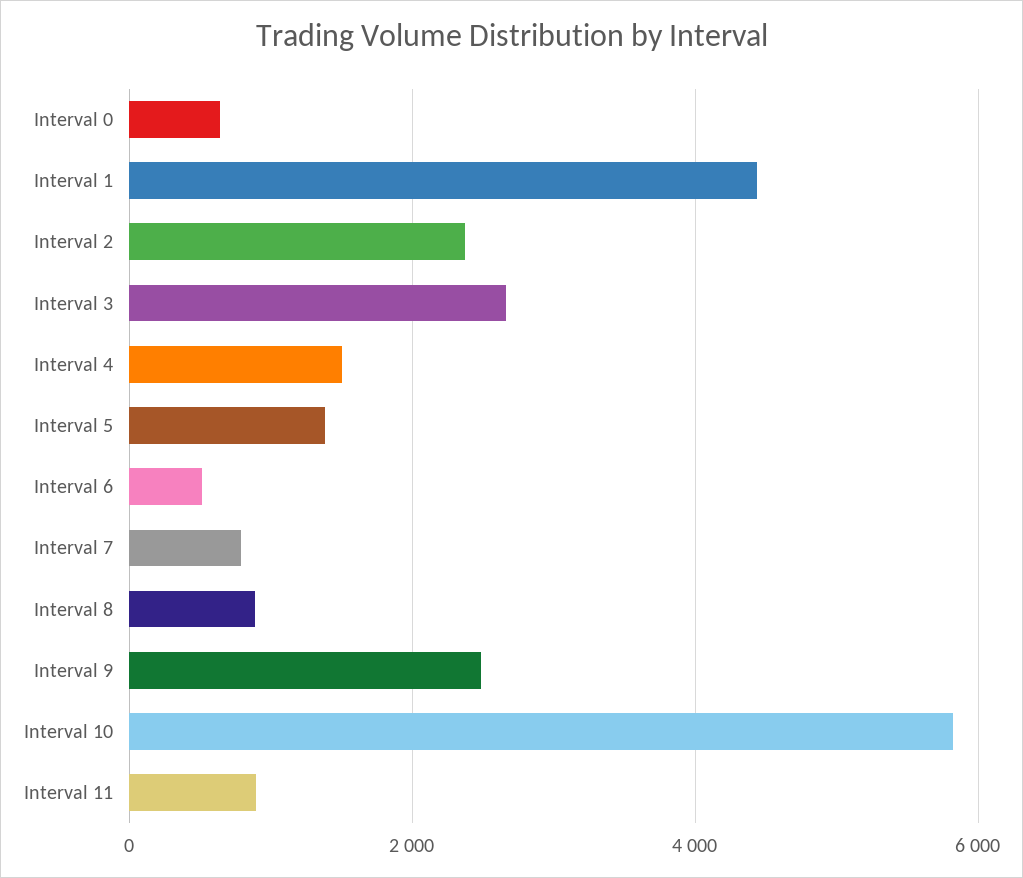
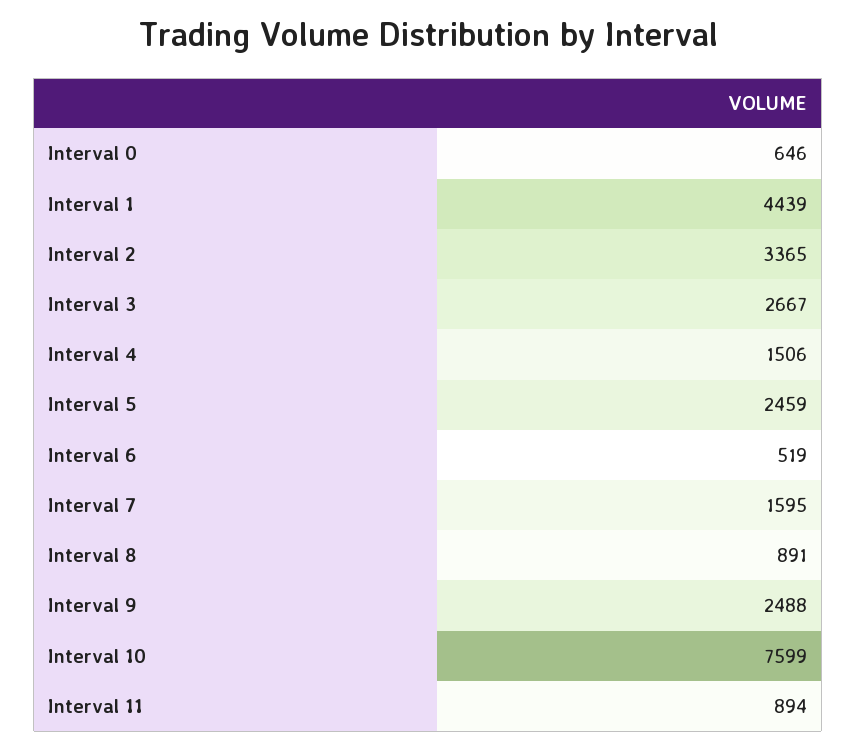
Interval 2: 2400 -> 3365
Interval 5: 1400 -> 2459
Interval 7: 800 -> 1595
Interval 10: 5800 -> 7599

